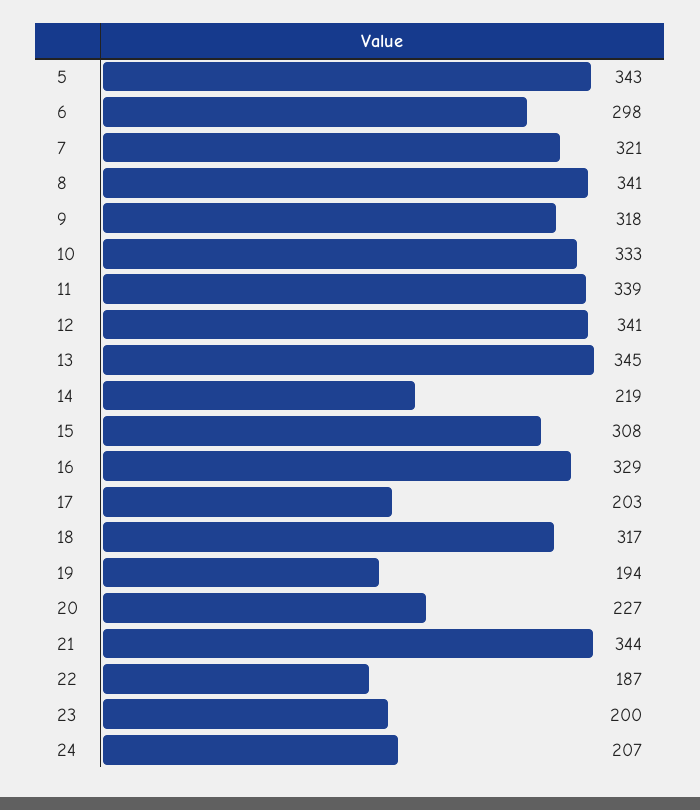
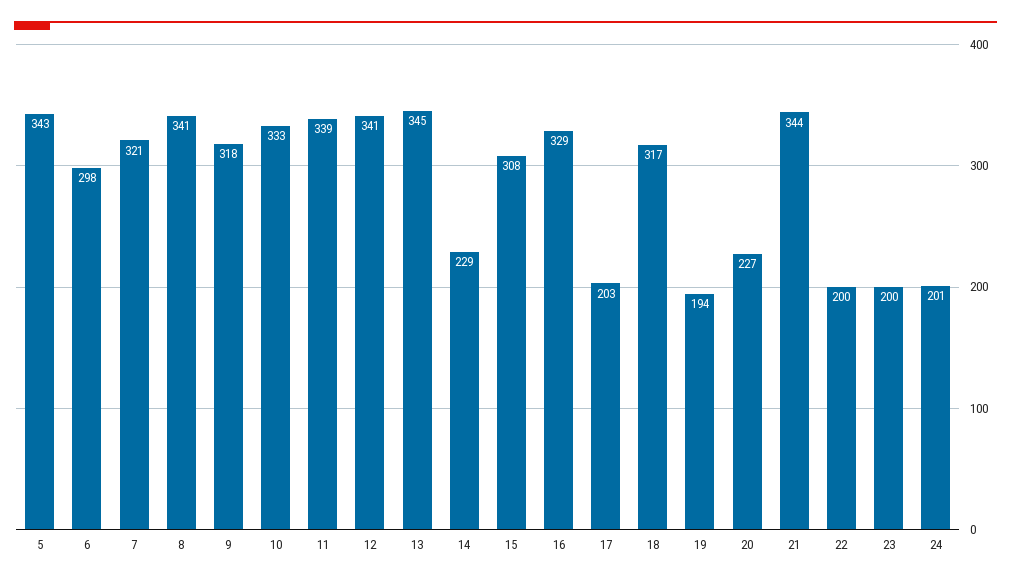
14: 219 -> 229
22: 187 -> 200
24: 207 -> 201

